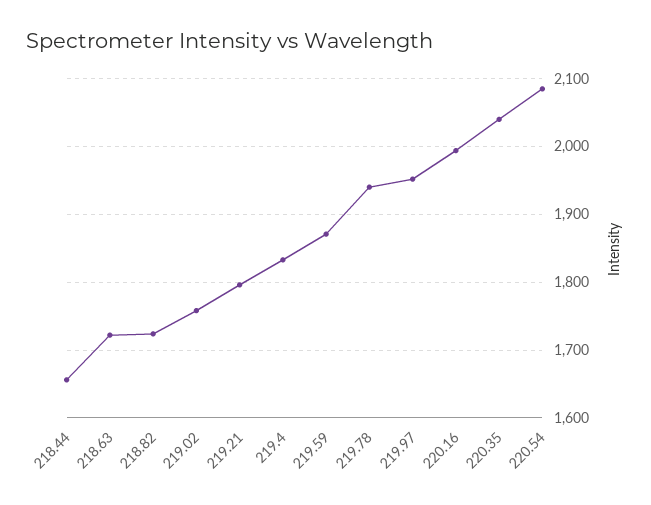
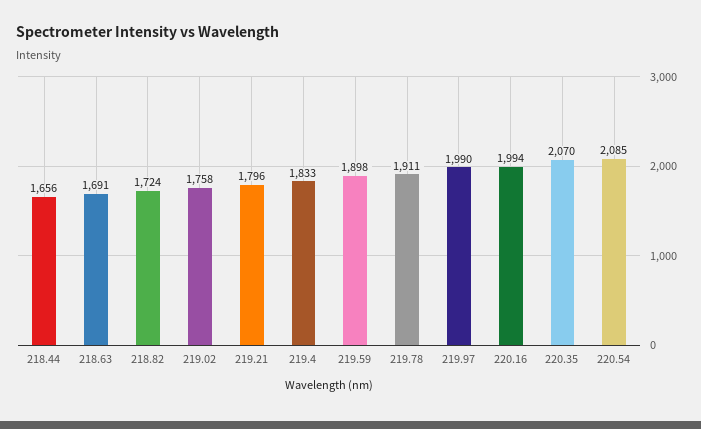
218.63: 1720 -> 1691
219.59: 1870 -> 1898
219.78: 1940 -> 1911
219.97: 1950 -> 1990
220.35: 2040 -> 2070

